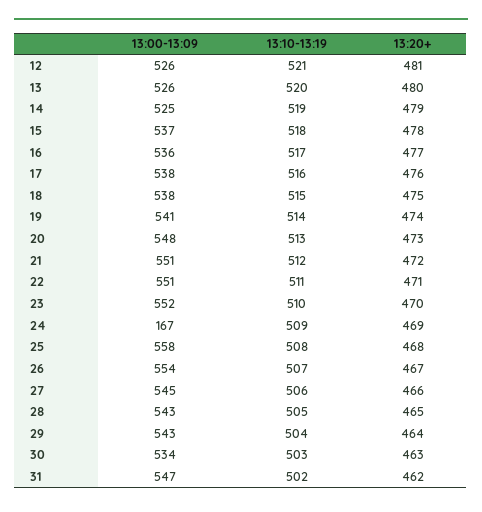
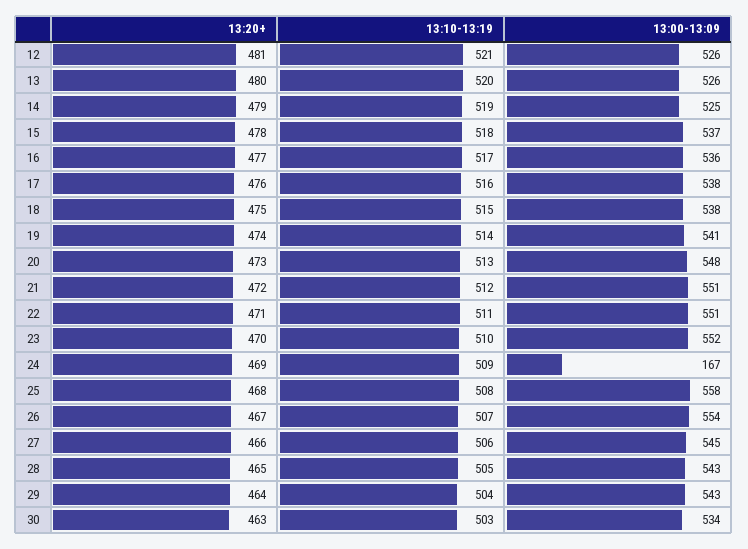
13:00-13:09, 31: 547 -> none
13:10-13:19, 31: 502 -> none
13:20+, 31: 462 -> none

